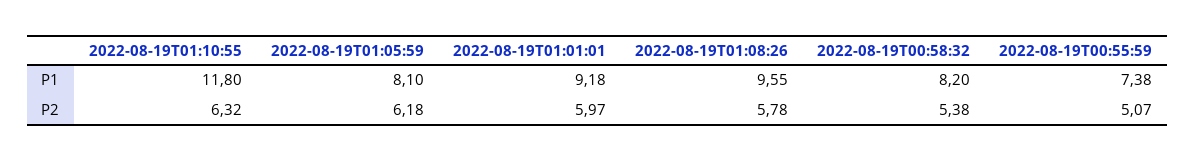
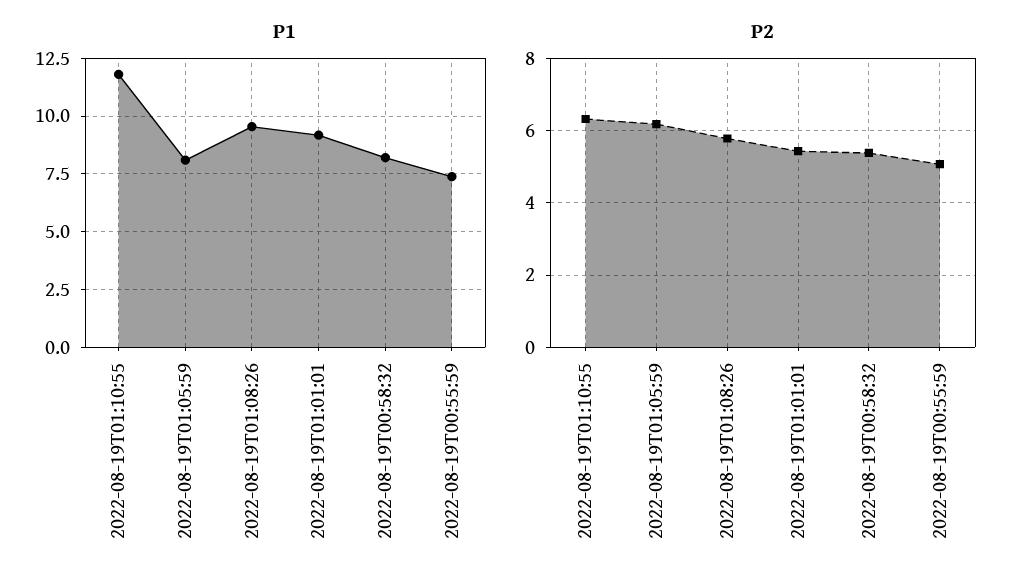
P2, 2022-08-19T01:01:01: 5.97 -> 5.4

